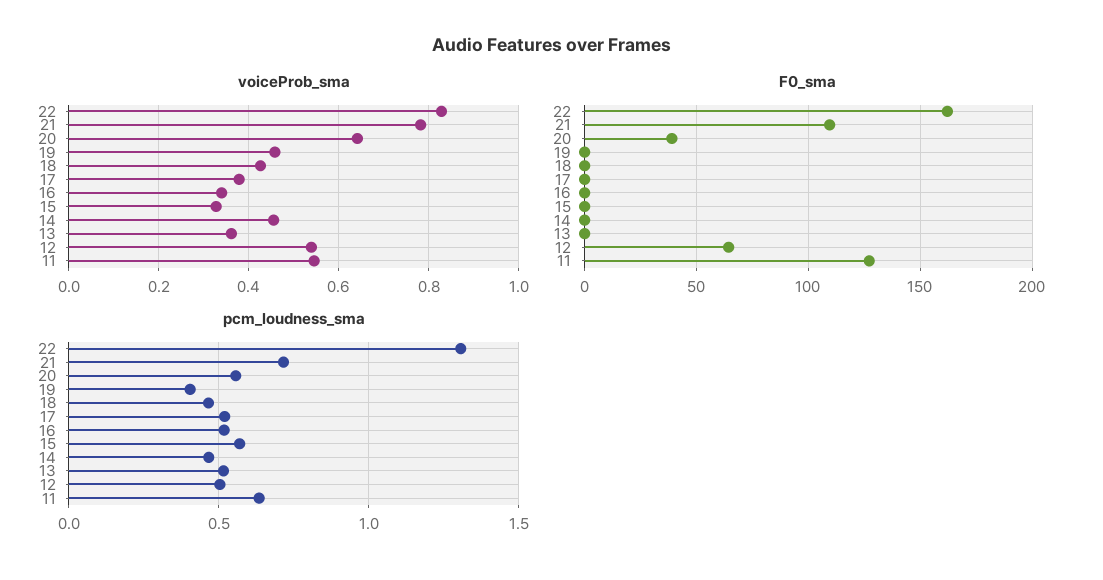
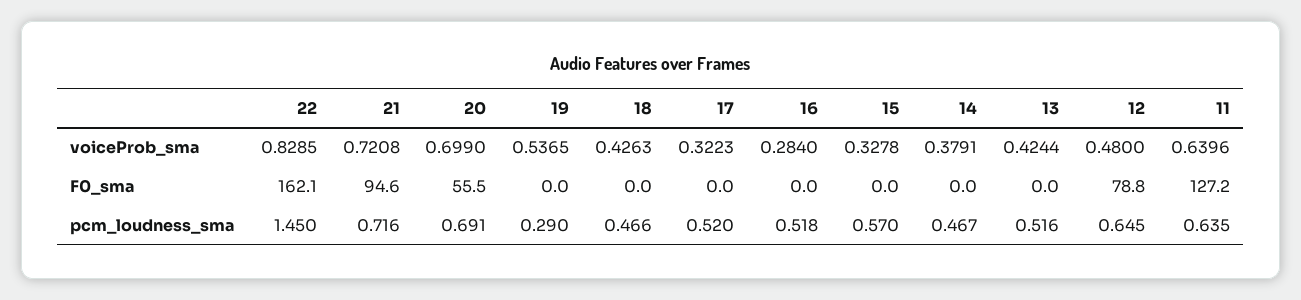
voiceProb_sma, 21: 0.78 -> 0.7208
voiceProb_sma, 20: 0.64 -> 0.699
voiceProb_sma, 19: 0.46 -> 0.5365
voiceProb_sma, 17: 0.38 -> 0.3223
voiceProb_sma, 16: 0.34 -> 0.284
voiceProb_sma, 14: 0.46 -> 0.3791
voiceProb_sma, 13: 0.36 -> 0.4244
voiceProb_sma, 12: 0.54 -> 0.48
voiceProb_sma, 11: 0.54 -> 0.6396
F0_sma, 21: 110 -> 94.6
F0_sma, 20: 40 -> 55.5
F0_sma, 12: 65 -> 78.8
pcm_loudness_sma, 22: 1.3 -> 1.45
pcm_loudness_sma, 20: 0.55 -> 0.691
pcm_loudness_sma, 19: 0.4 -> 0.29
pcm_loudness_sma, 12: 0.5 -> 0.645

